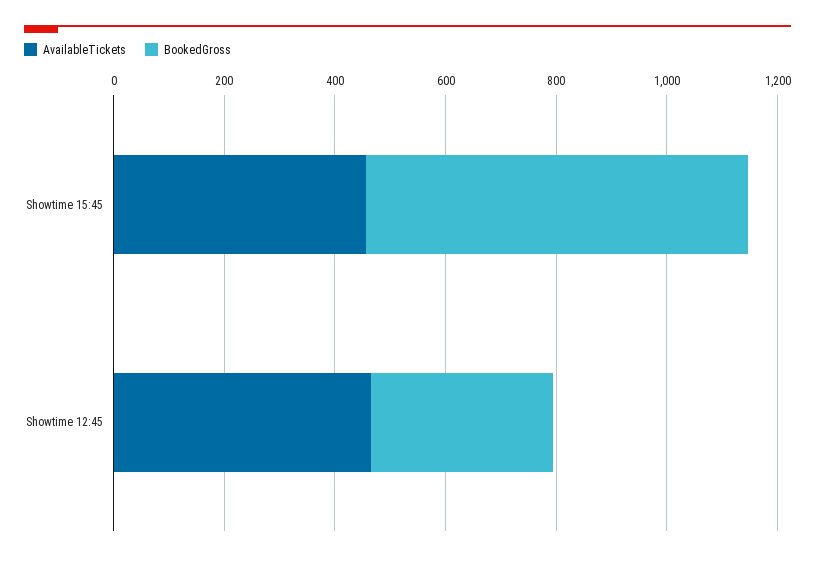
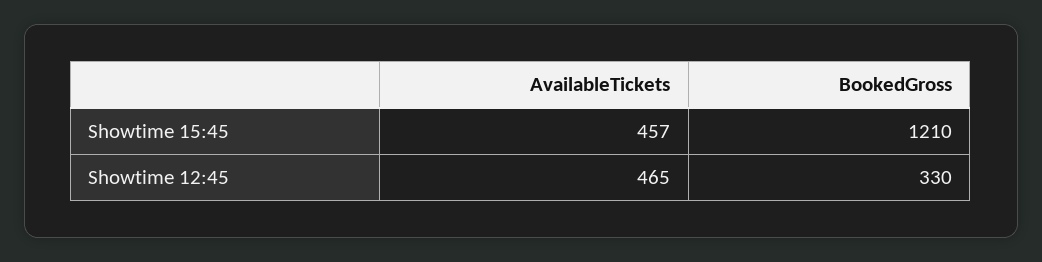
BookedGross, Showtime 15:45: 700 -> 1210

